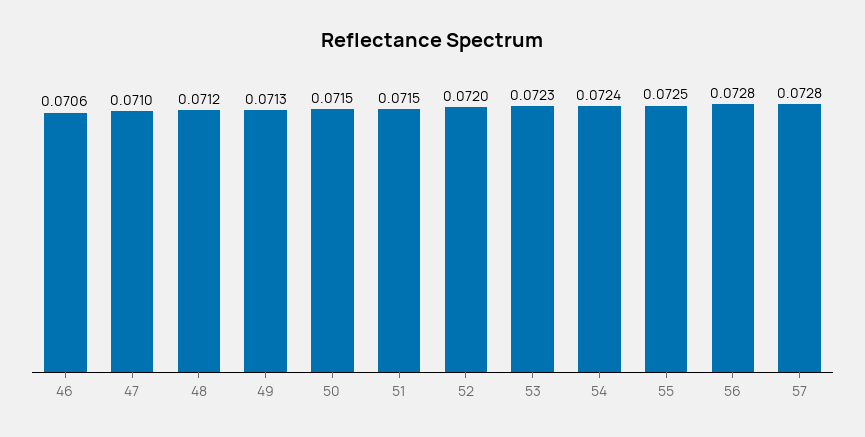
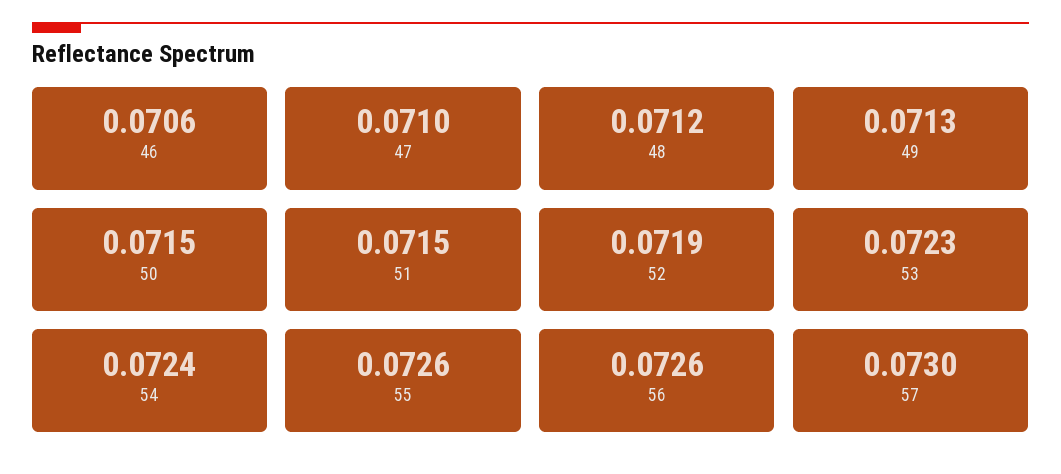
52: 0.072 -> 0.0719
55: 0.0725 -> 0.0726
56: 0.0728 -> 0.0726
57: 0.0728 -> 0.073

